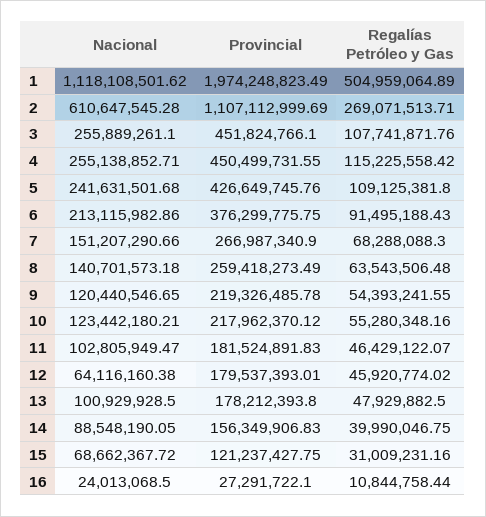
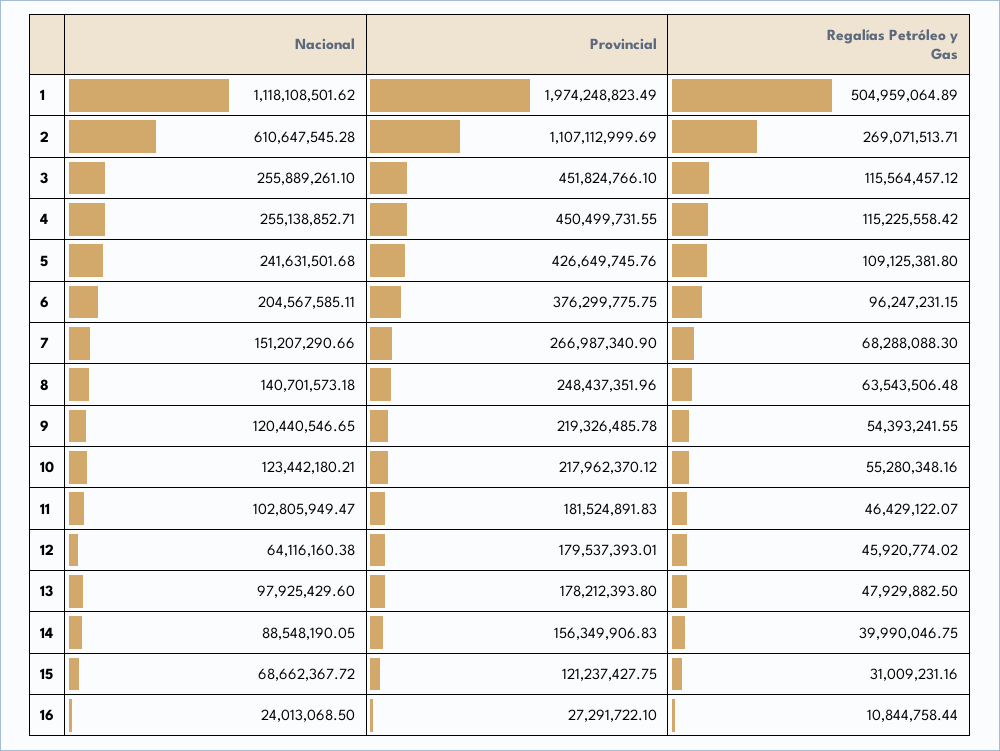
Regalías Petróleo y Gas, 3: 107741871.76 -> 115564457.12
Nacional, 6: 213115982.86 -> 204567585.11
Regalías Petróleo y Gas, 6: 91495188.43 -> 96247231.15
Provincial, 8: 259418273.49 -> 248437351.96
Nacional, 13: 100929928.5 -> 97925429.6

